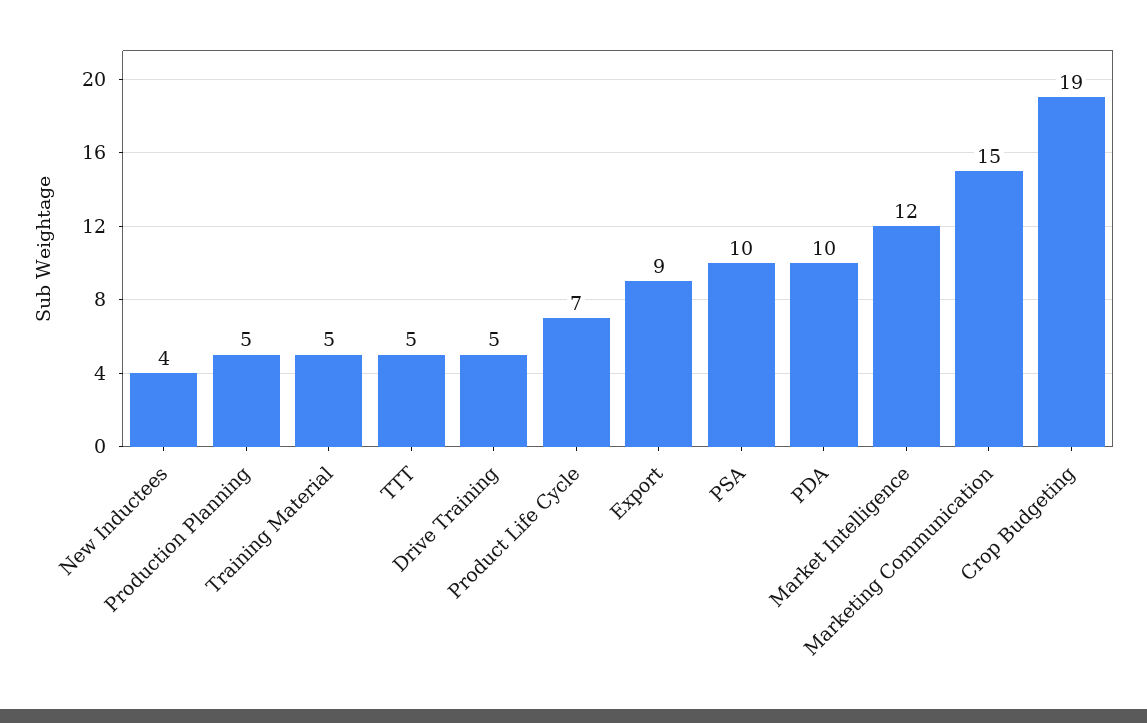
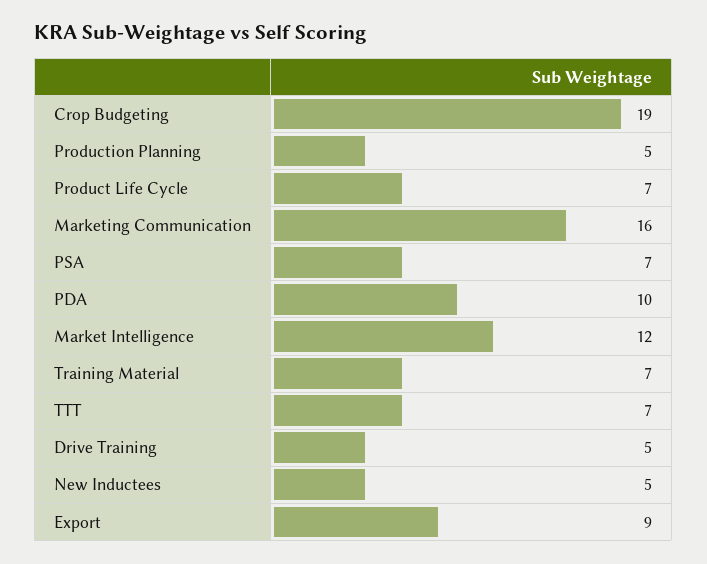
New Inductees: 4 -> 5
Training Material: 5 -> 7
TTT: 5 -> 7
PSA: 10 -> 7
Marketing Communication: 15 -> 16

